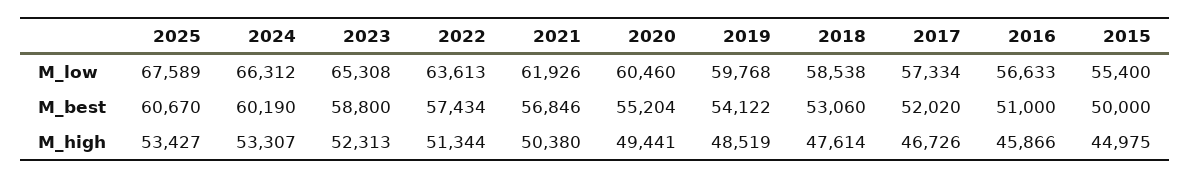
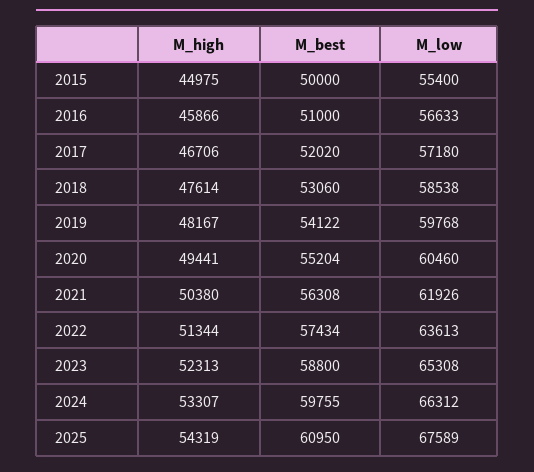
2017, M_low: 57334 -> 57180
2025, M_best: 60670 -> 60950
2024, M_best: 60190 -> 59755
2021, M_best: 56846 -> 56308
2025, M_high: 53427 -> 54319
2019, M_high: 48519 -> 48167
2017, M_high: 46726 -> 46706

